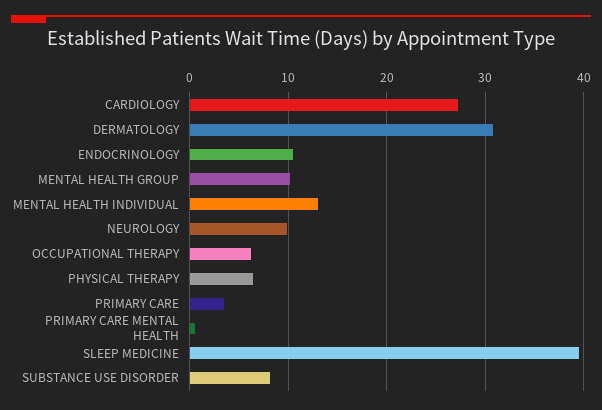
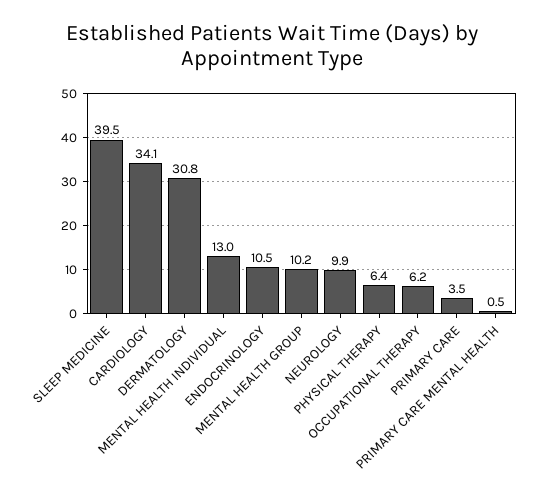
CARDIOLOGY: 27 -> 34.1
SUBSTANCE USE DISORDER: 8 -> none

